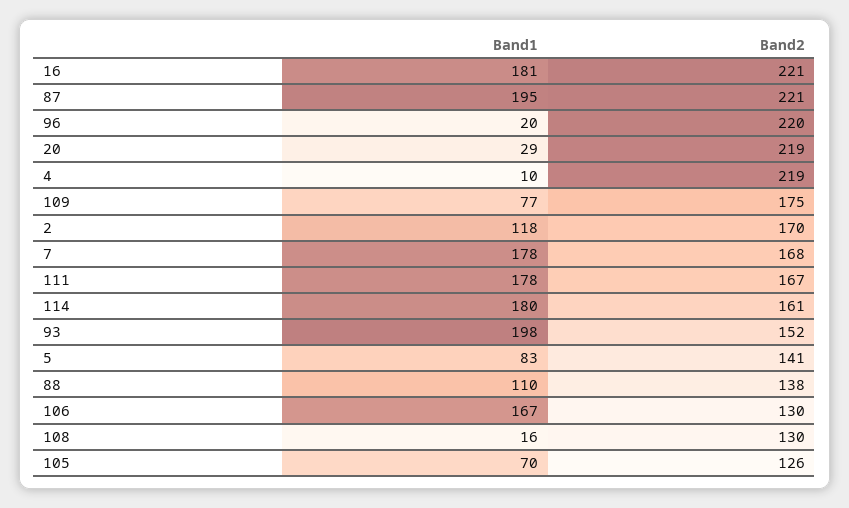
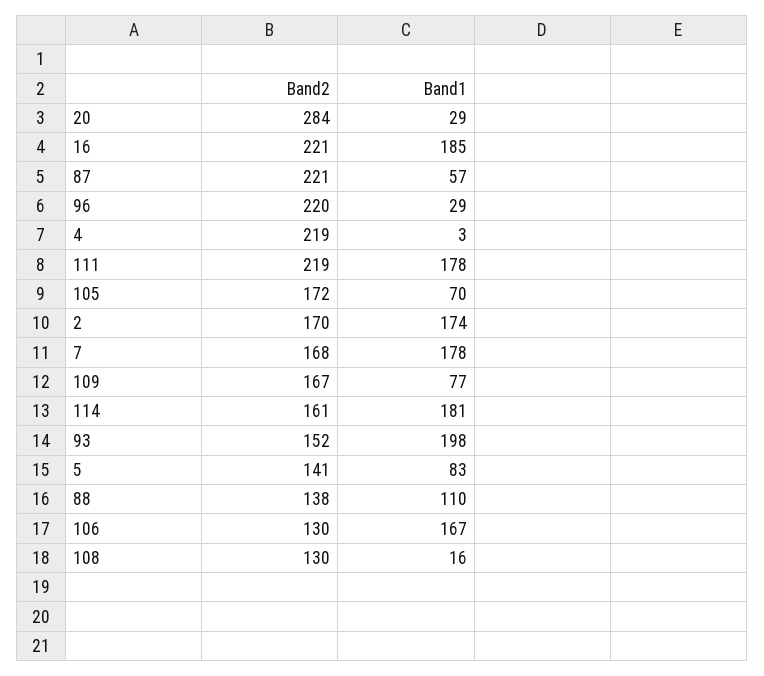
Band1, 16: 181 -> 185
Band1, 87: 195 -> 57
Band1, 96: 20 -> 29
Band2, 20: 219 -> 284
Band1, 4: 10 -> 3
Band2, 109: 175 -> 167
Band1, 2: 118 -> 174
Band2, 111: 167 -> 219
Band1, 114: 180 -> 181
Band2, 105: 126 -> 172

